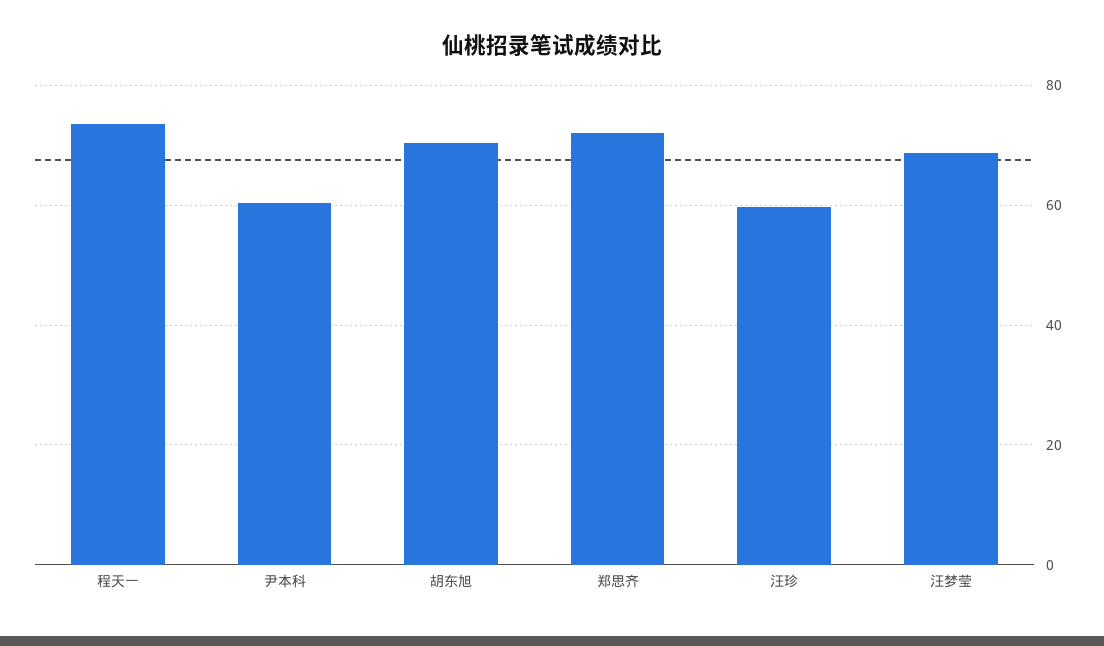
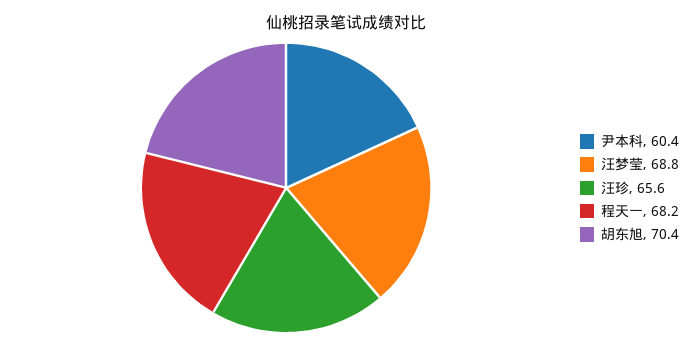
程天一: 74 -> 68.2
郑思齐: 72 -> none
汪珍: 60 -> 65.6

